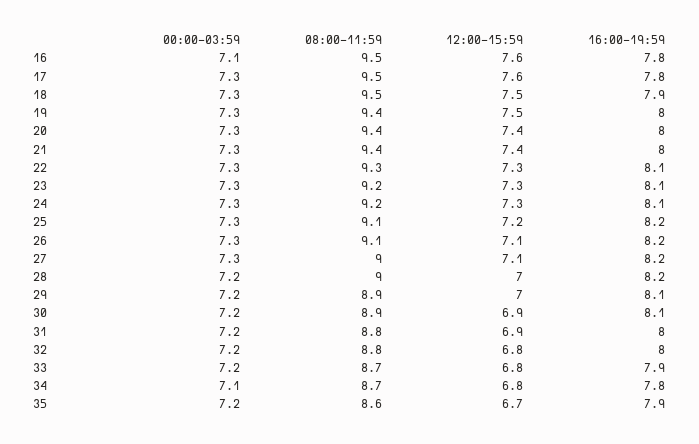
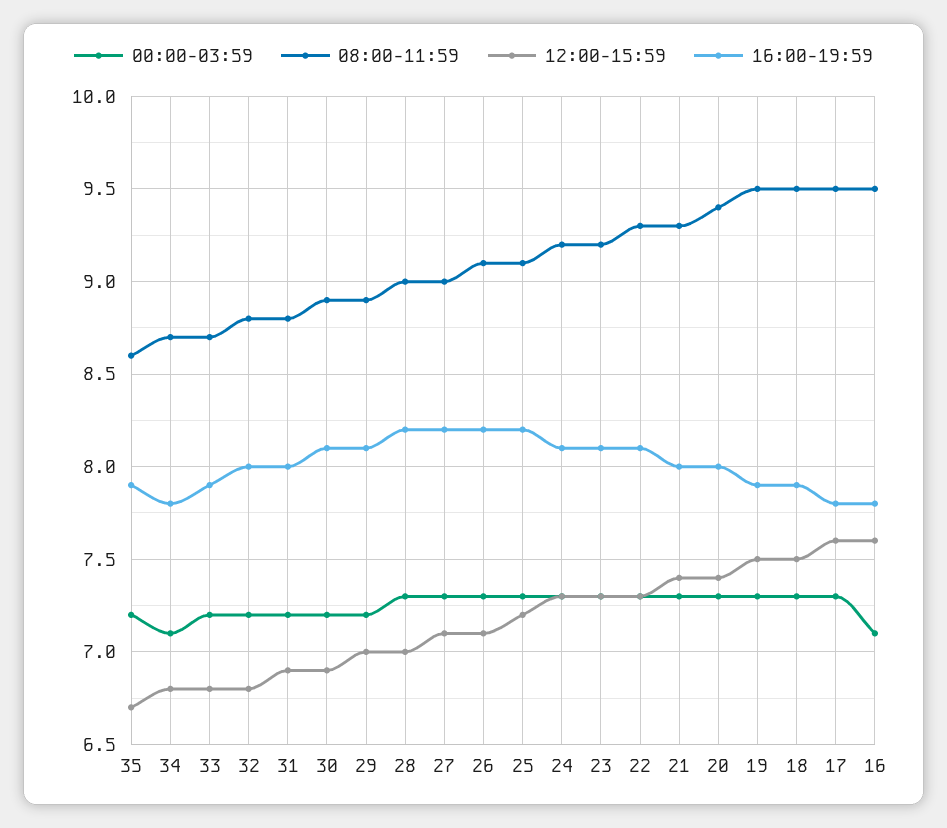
08:00-11:59, 19: 9.4 -> 9.5
16:00-19:59, 19: 8 -> 7.9
08:00-11:59, 21: 9.4 -> 9.3
00:00-03:59, 28: 7.2 -> 7.3

